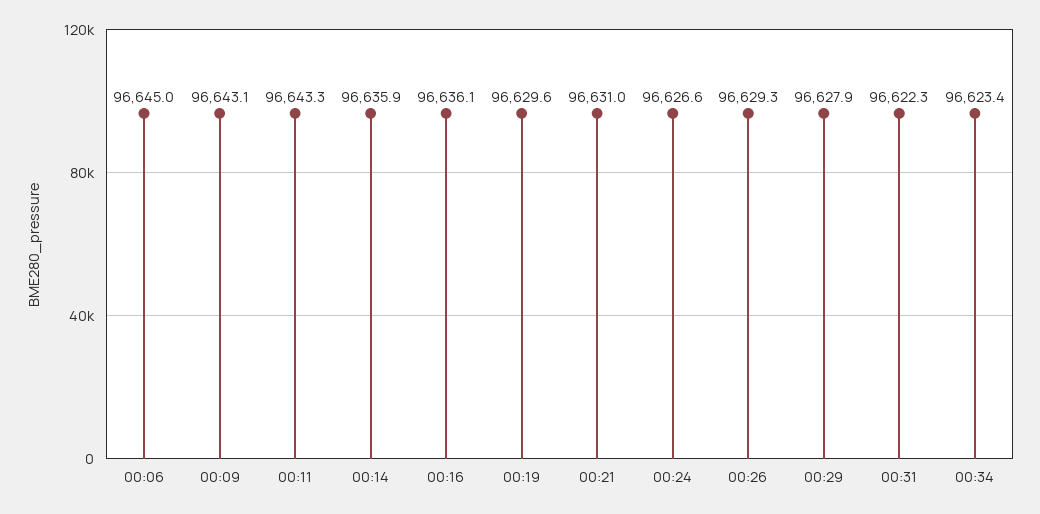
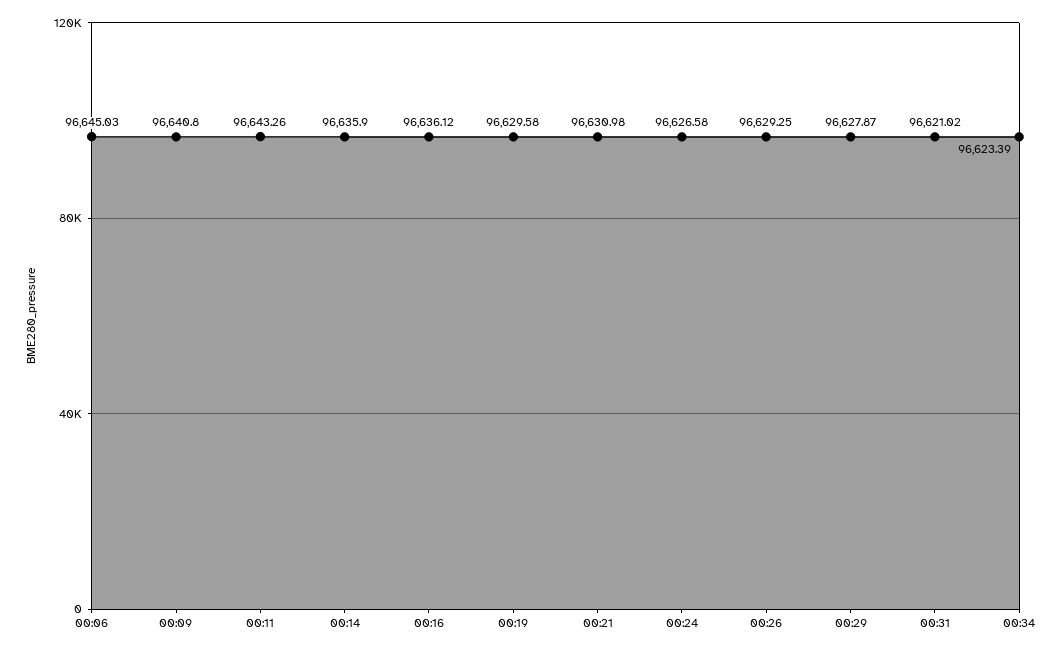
00:09: 96643.1 -> 96640.8
00:31: 96622.3 -> 96621.02

